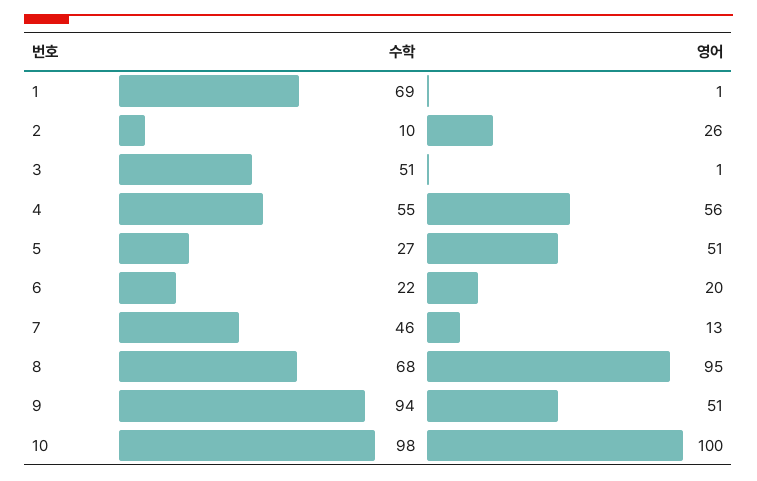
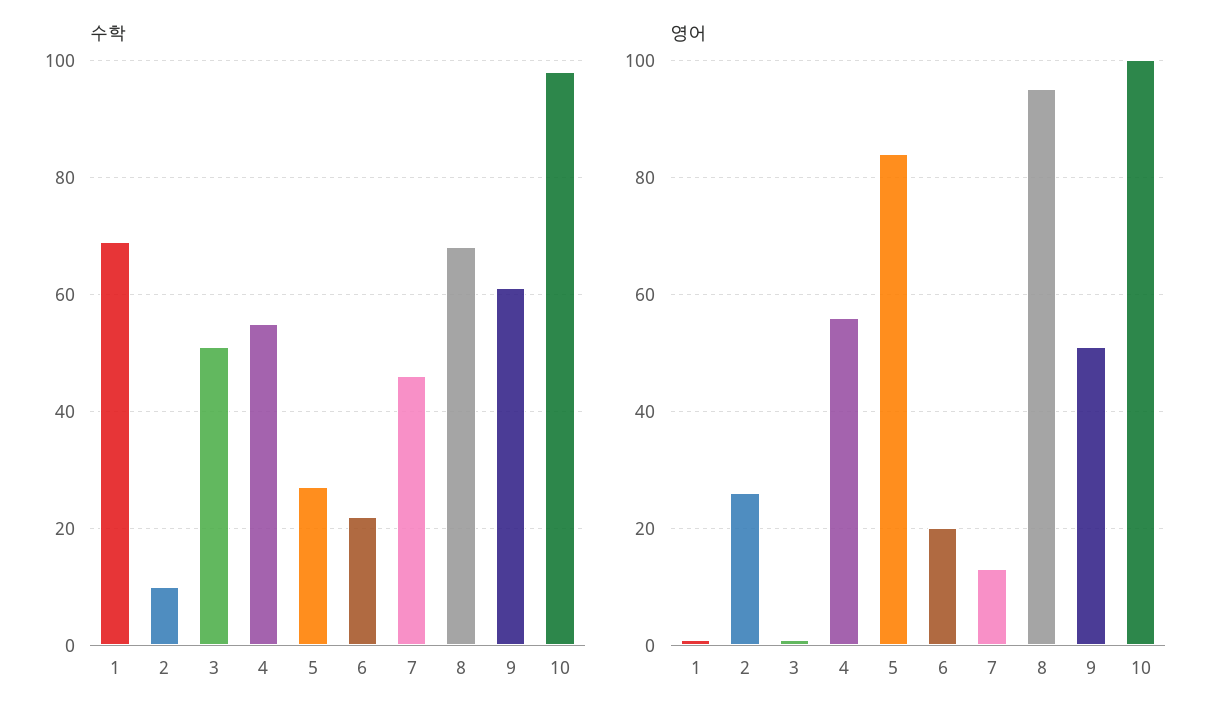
영어, 5: 51 -> 85
수학, 9: 94 -> 60

